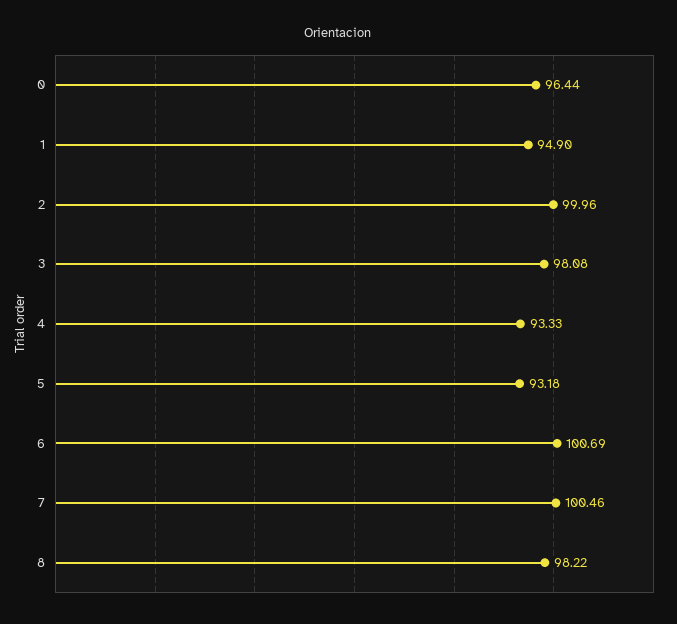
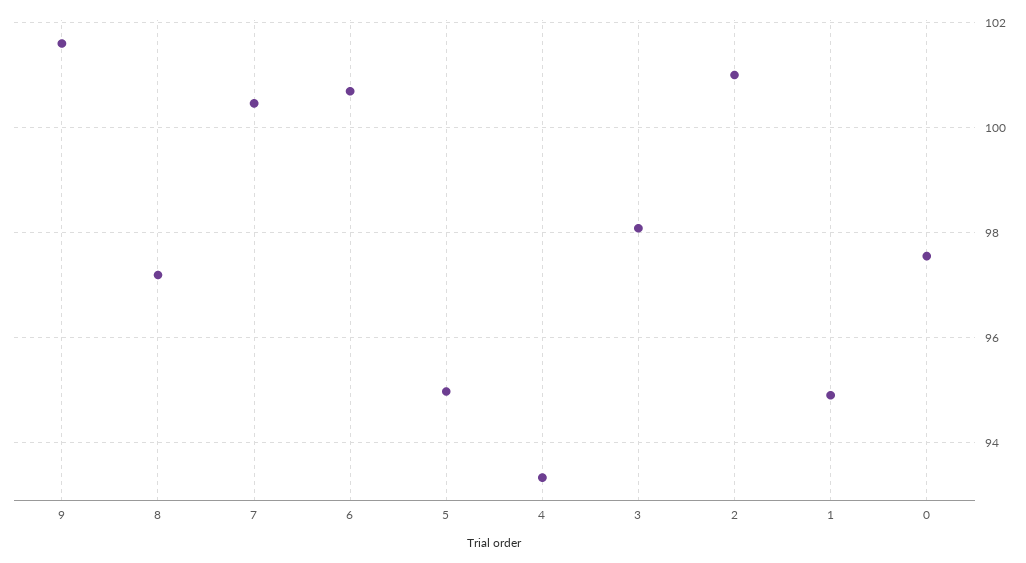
0: 96.44 -> 97.6
2: 99.96 -> 101
5: 93.18 -> 95
8: 98.22 -> 97.2
9: none -> 101.6

